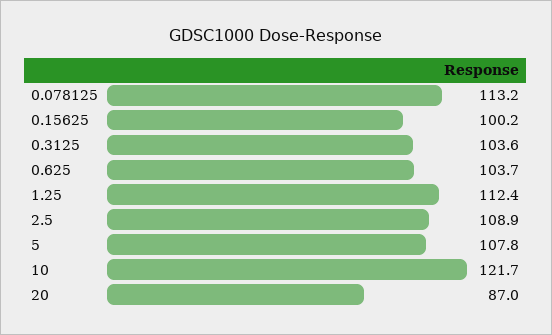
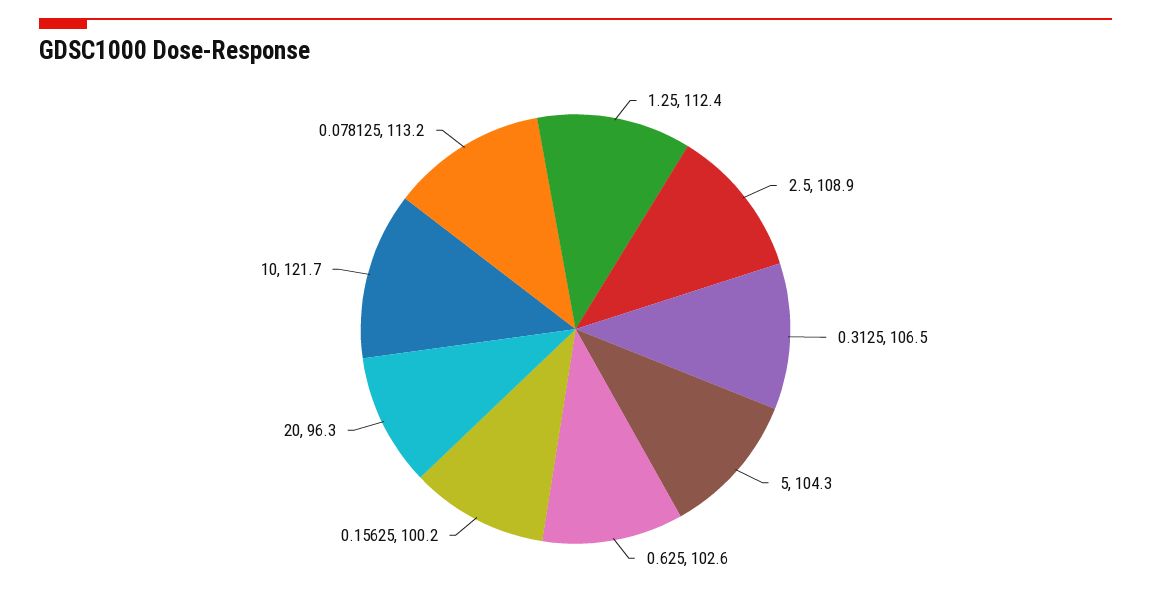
0.3125: 103.6 -> 106.5
0.625: 103.7 -> 102.6
5: 107.8 -> 104.3
20: 87 -> 96.3

